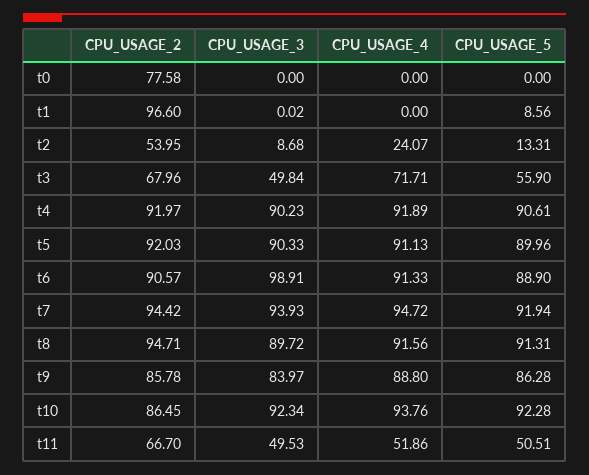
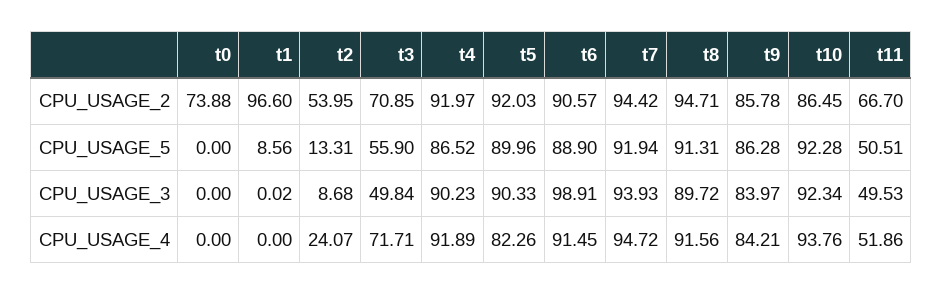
CPU_USAGE_2, t0: 77.58 -> 73.88
CPU_USAGE_2, t3: 67.96 -> 70.85
CPU_USAGE_5, t4: 90.61 -> 86.52
CPU_USAGE_4, t5: 91.13 -> 82.26
CPU_USAGE_4, t6: 91.33 -> 91.45
CPU_USAGE_4, t9: 88.8 -> 84.21

